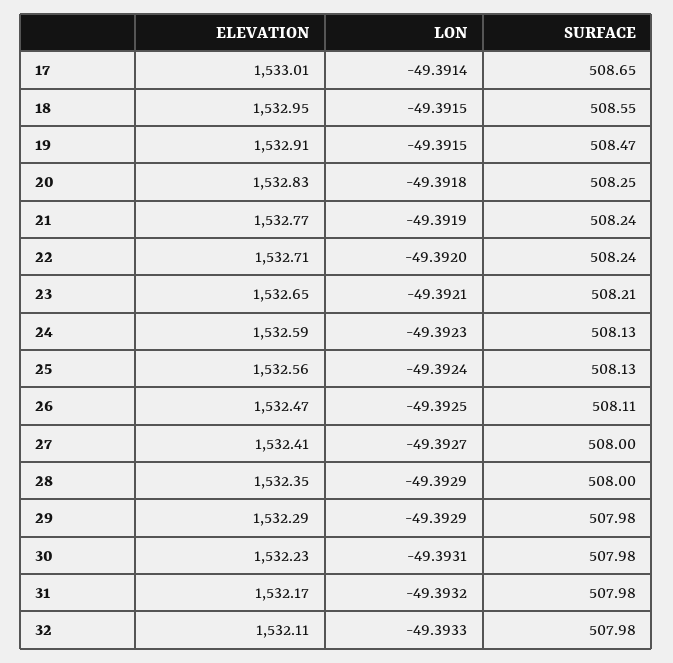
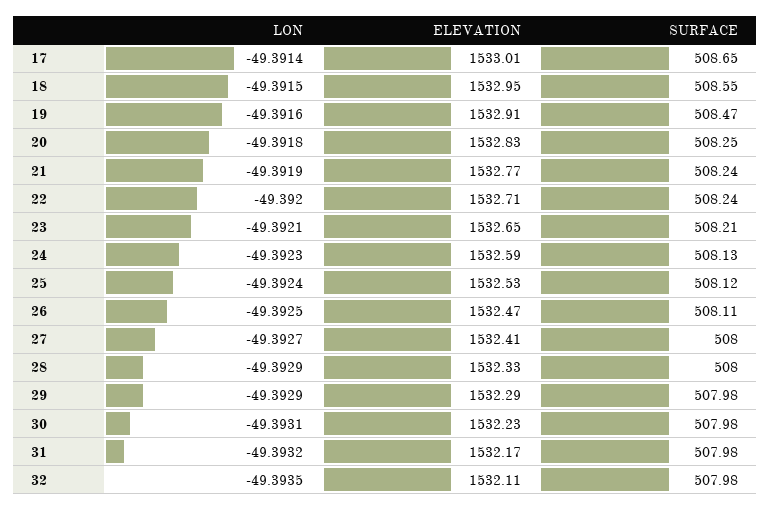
LON, 19: -49.3915 -> -49.3916
ELEVATION, 25: 1532.56 -> 1532.53
SURFACE, 25: 508.13 -> 508.12
ELEVATION, 28: 1532.35 -> 1532.33
LON, 32: -49.3933 -> -49.3935

